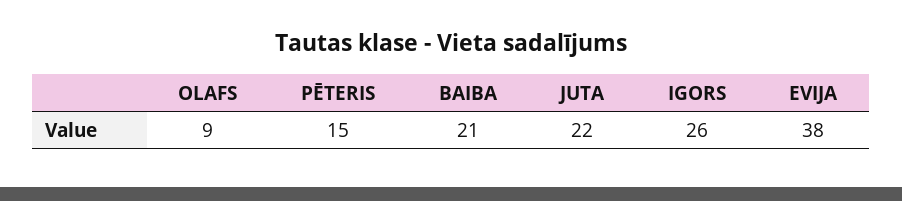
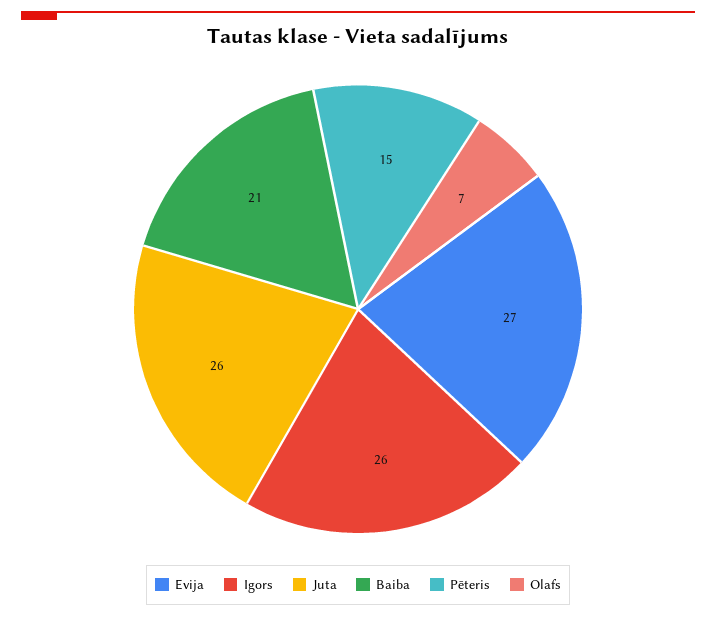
OLAFS: 9 -> 7
JUTA: 22 -> 26
EVIJA: 38 -> 27

